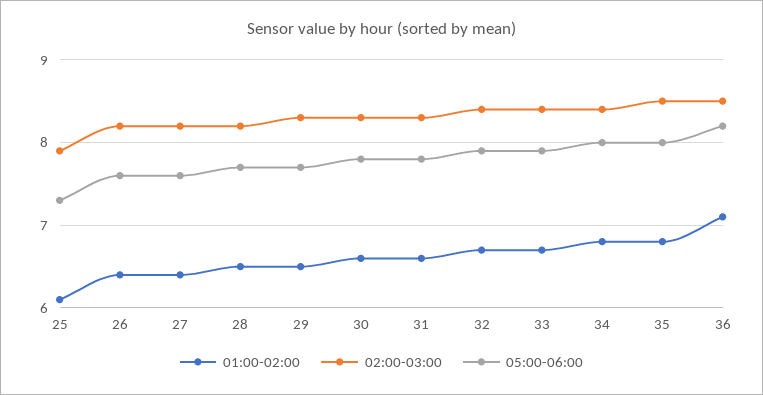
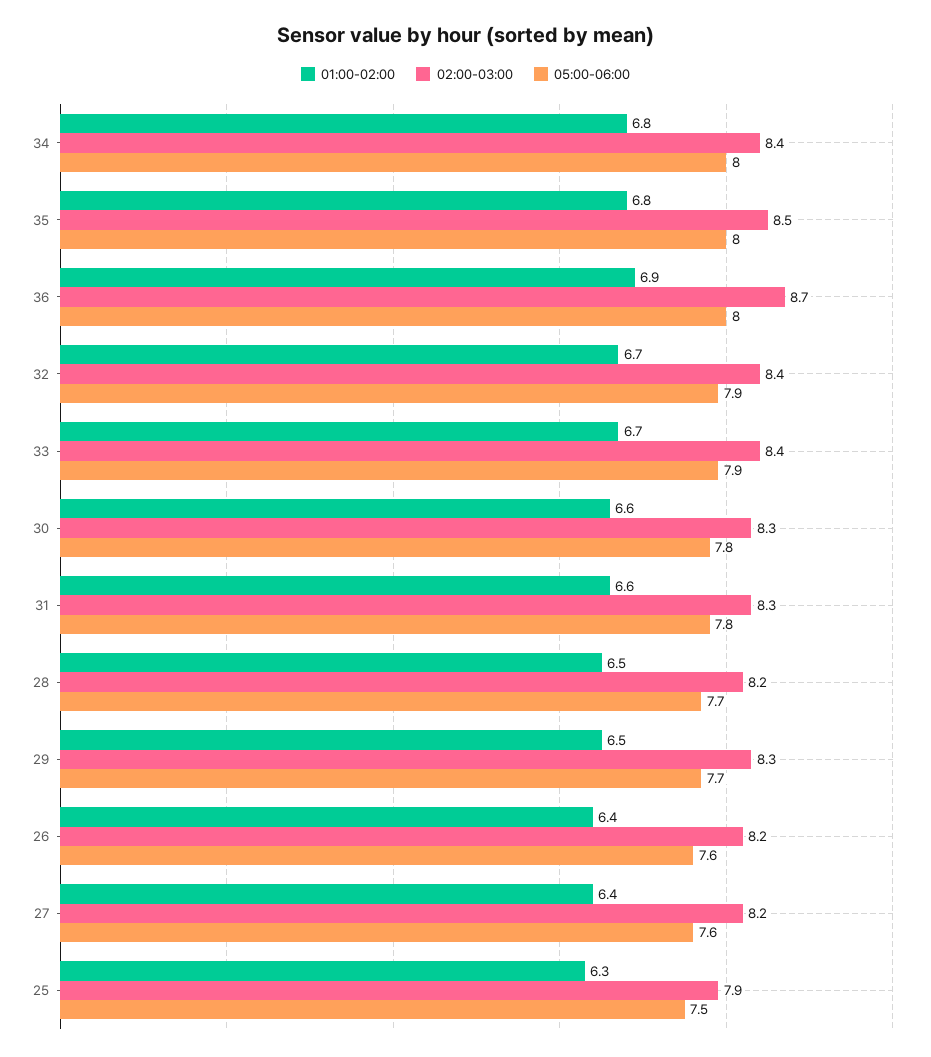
01:00-02:00, 25: 6.1 -> 6.3
05:00-06:00, 25: 7.3 -> 7.5
01:00-02:00, 36: 7.1 -> 6.9
02:00-03:00, 36: 8.5 -> 8.7
05:00-06:00, 36: 8.2 -> 8

